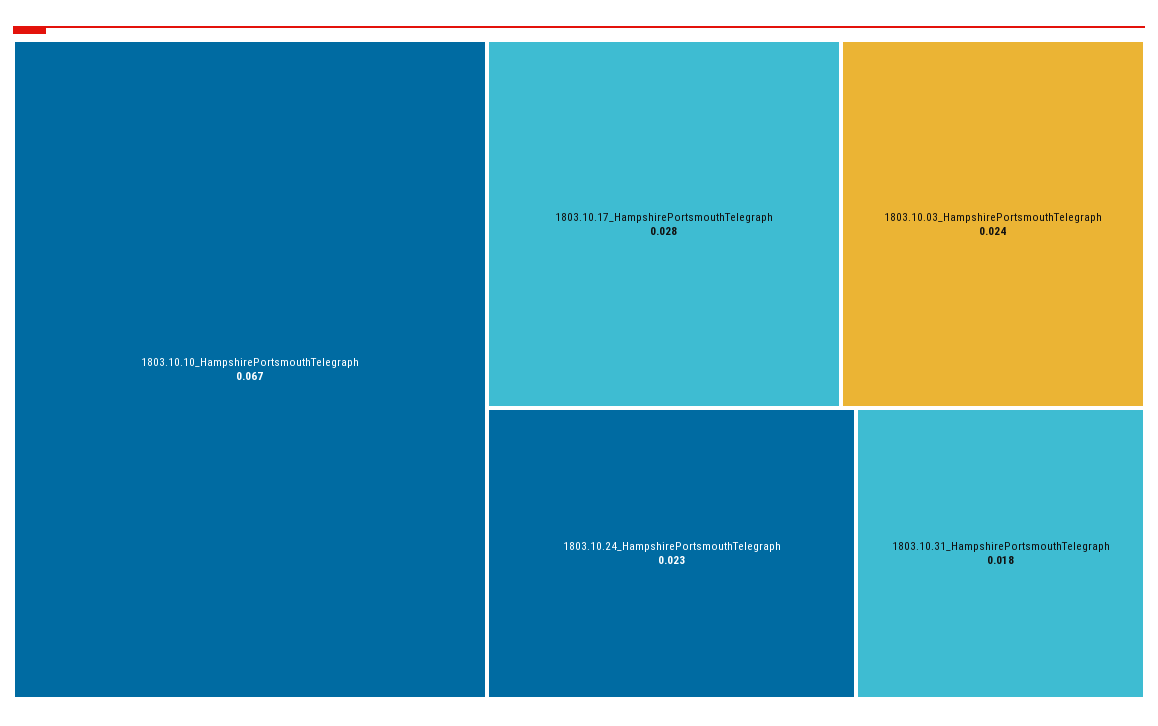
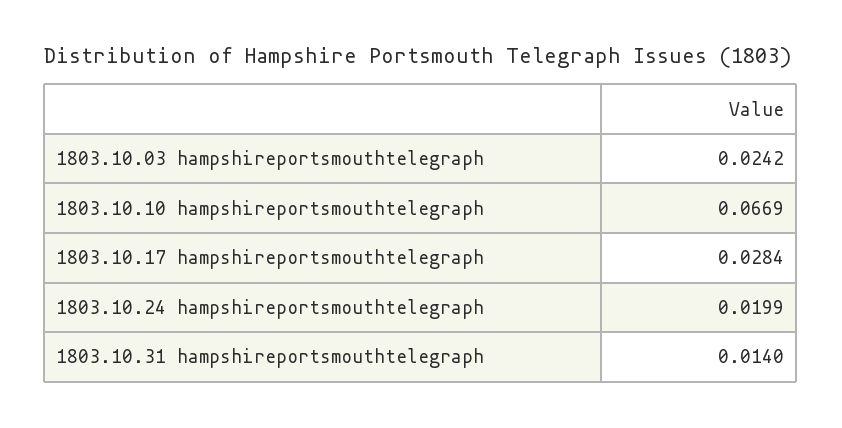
1803.10.24_HampshirePortsmouthTelegraph: 0.023 -> 0.0199
1803.10.31_HampshirePortsmouthTelegraph: 0.018 -> 0.014

